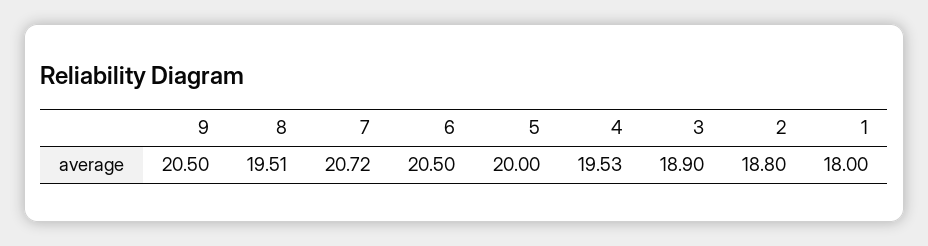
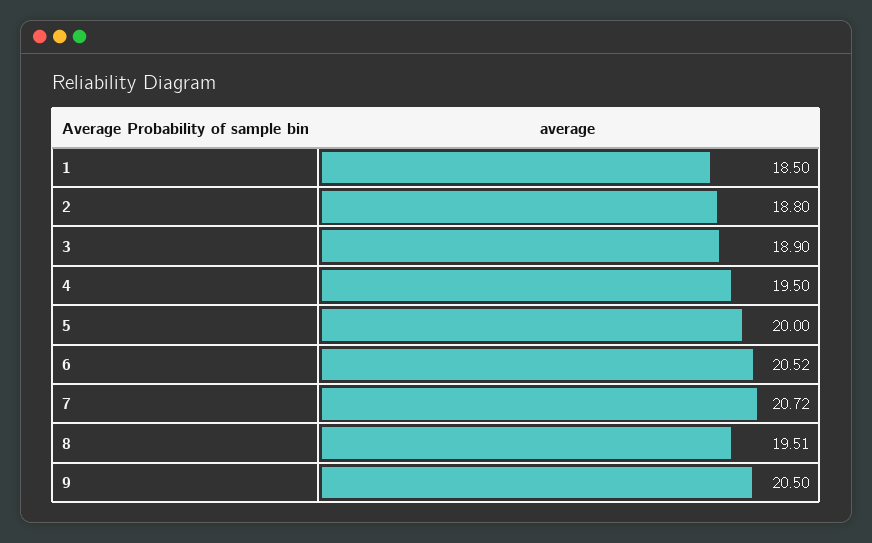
6: 20.5 -> 20.52
4: 19.53 -> 19.5
1: 18 -> 18.5

